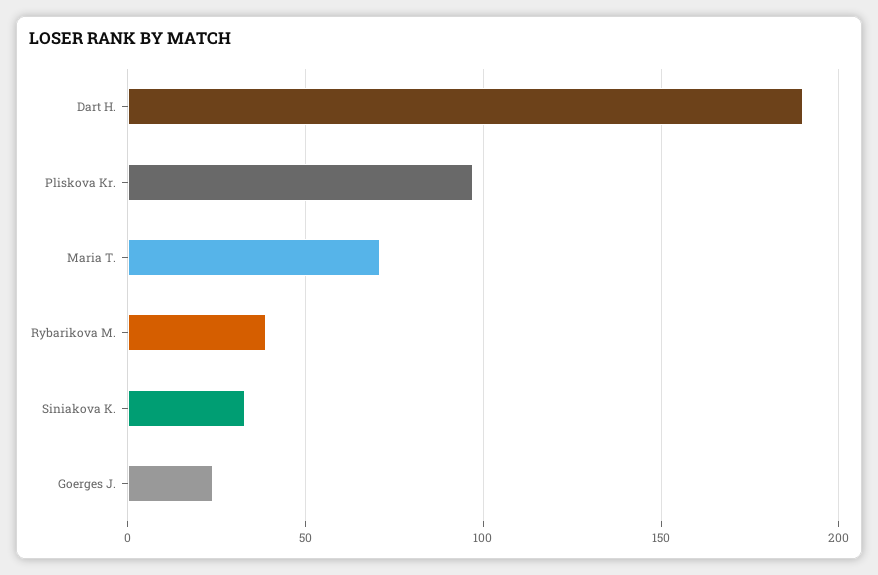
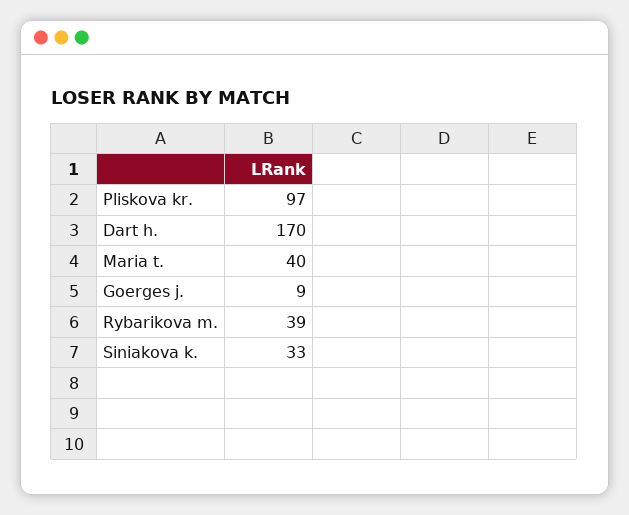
Dart H.: 190 -> 170
Maria T.: 70 -> 40
Goerges J.: 25 -> 9

